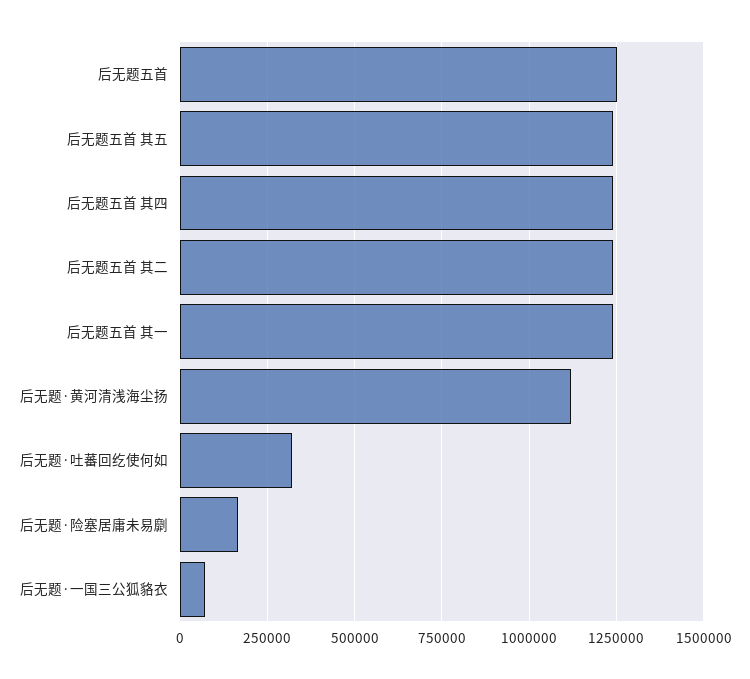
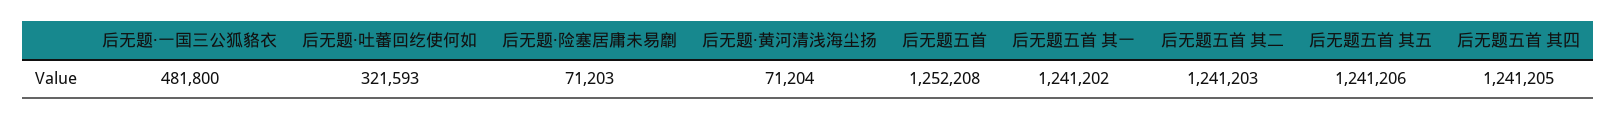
后无题·黄河清浅海尘扬: 1125000 -> 71204
后无题·险塞居庸未易劘: 175000 -> 71203
后无题·一国三公狐貉衣: 75000 -> 481800

